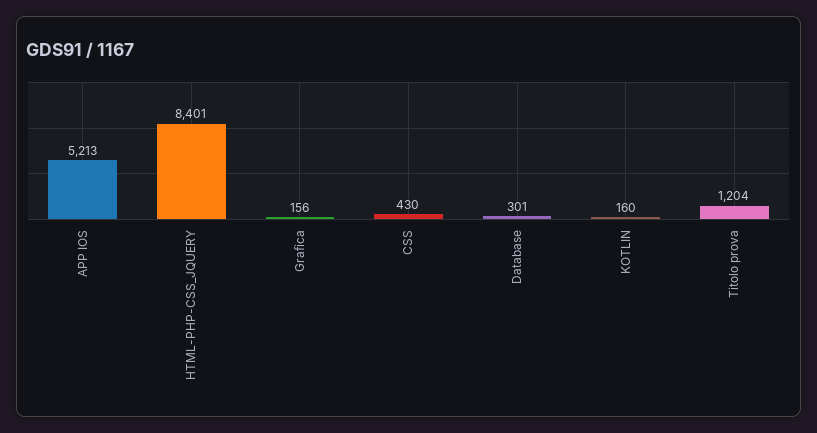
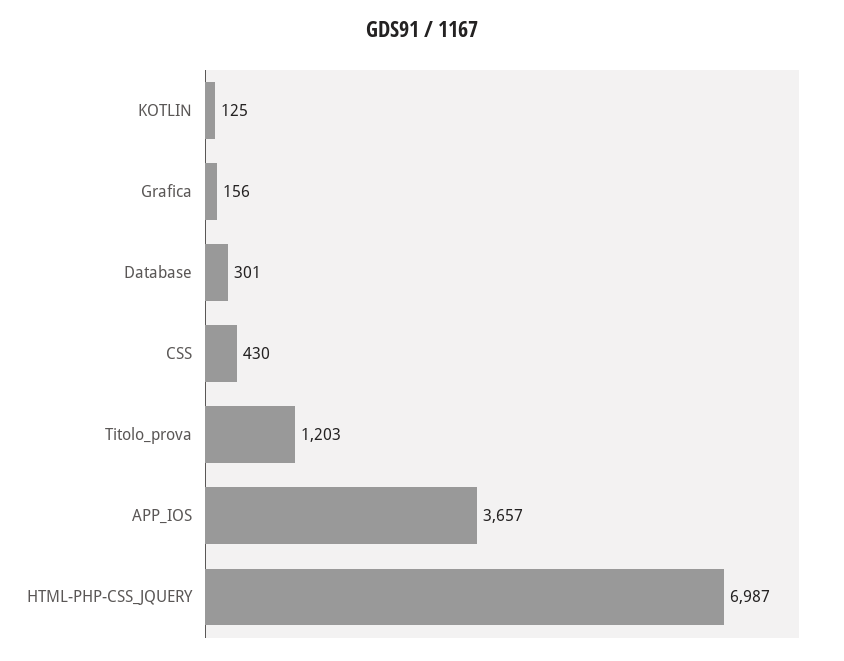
APP IOS: 5213 -> 3657
HTML-PHP-CSS_JQUERY: 8401 -> 6987
KOTLIN: 160 -> 125
Titolo prova: 1204 -> 1203

